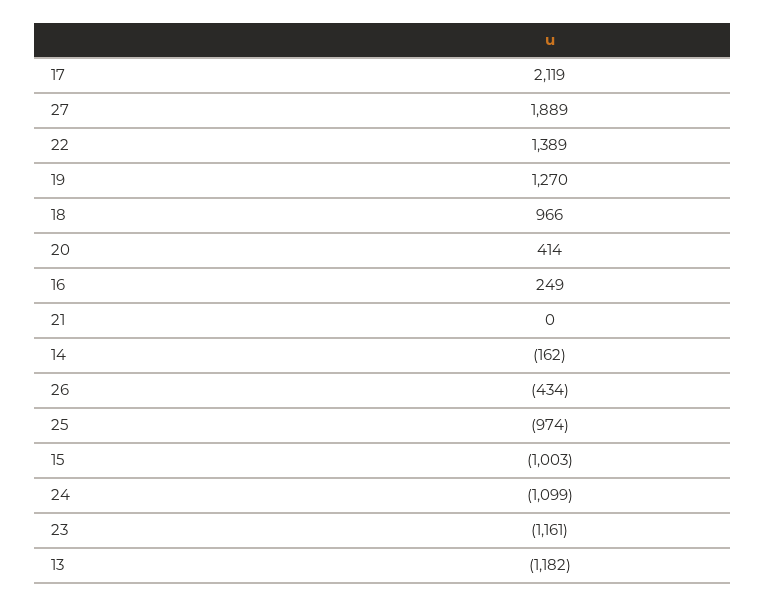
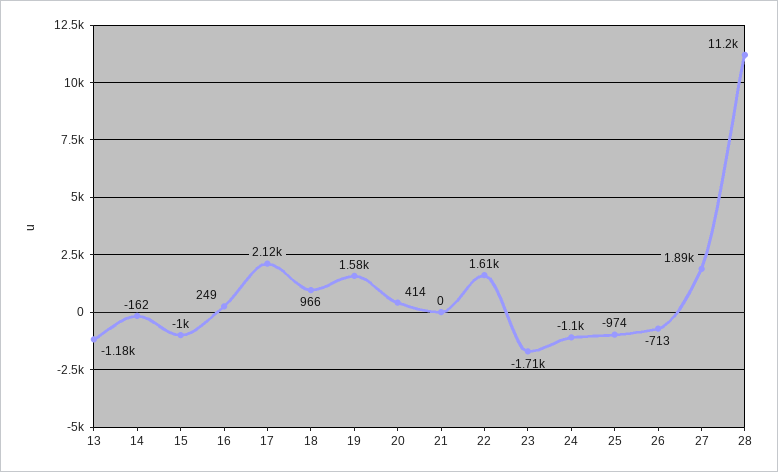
22: 1389 -> 1610
19: 1270 -> 1580
26: -434 -> -713
23: -1161 -> -1710
28: none -> 11200

